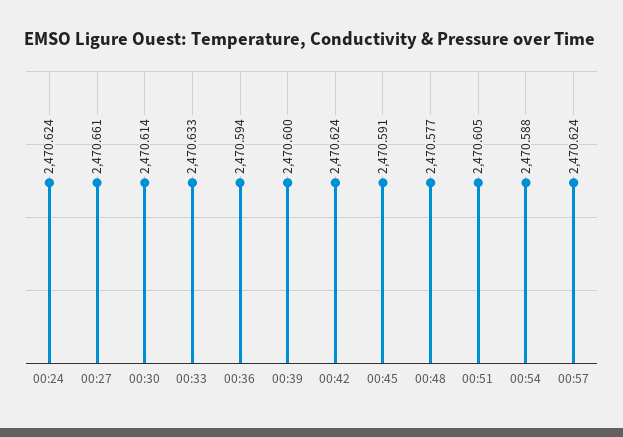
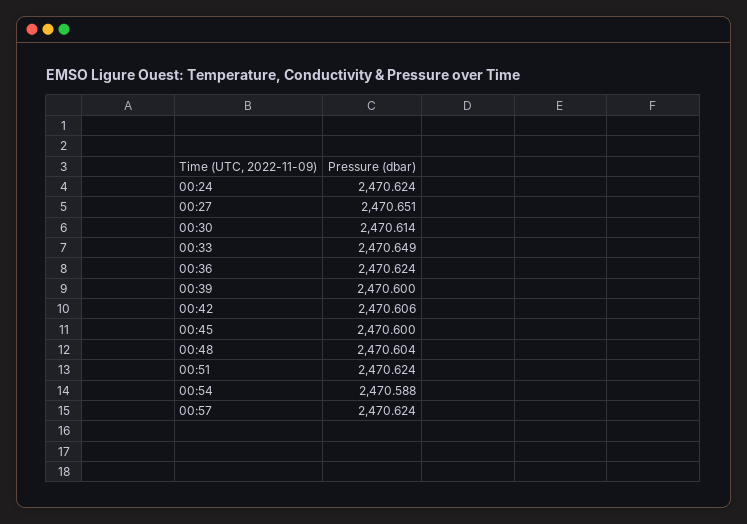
00:27: 2470.661 -> 2470.651
00:33: 2470.633 -> 2470.649
00:36: 2470.594 -> 2470.624
00:42: 2470.624 -> 2470.606
00:45: 2470.591 -> 2470.6
00:48: 2470.577 -> 2470.604
00:51: 2470.605 -> 2470.624

